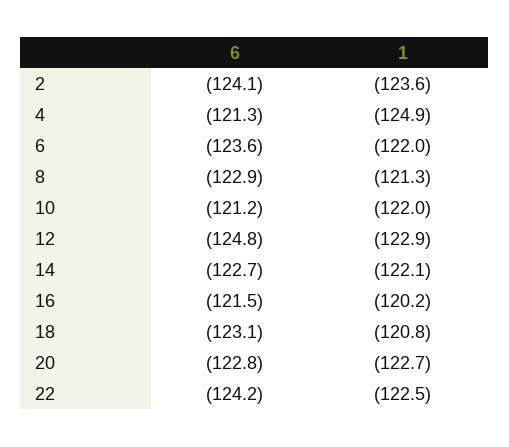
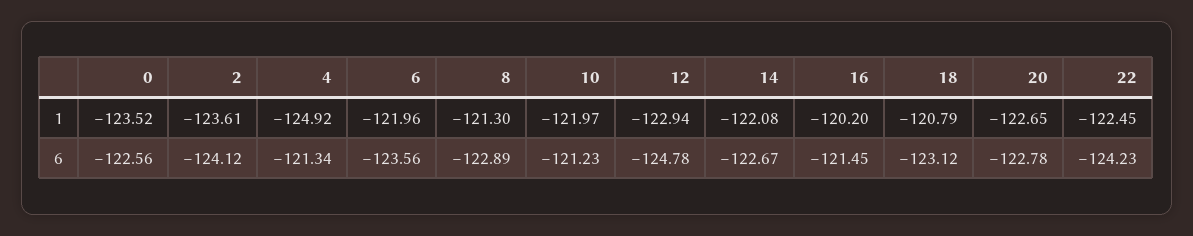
1, 0: none -> -123.52
6, 0: none -> -122.56

